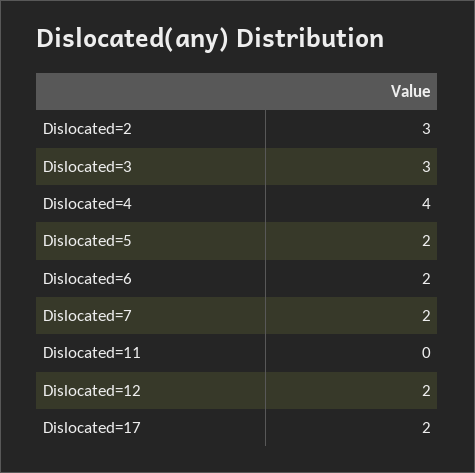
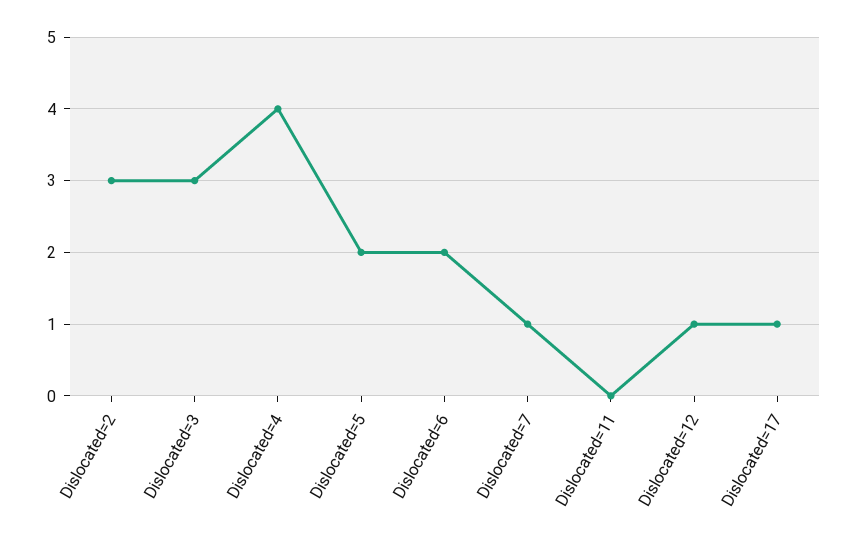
Dislocated=7: 2 -> 1
Dislocated=12: 2 -> 1
Dislocated=17: 2 -> 1

